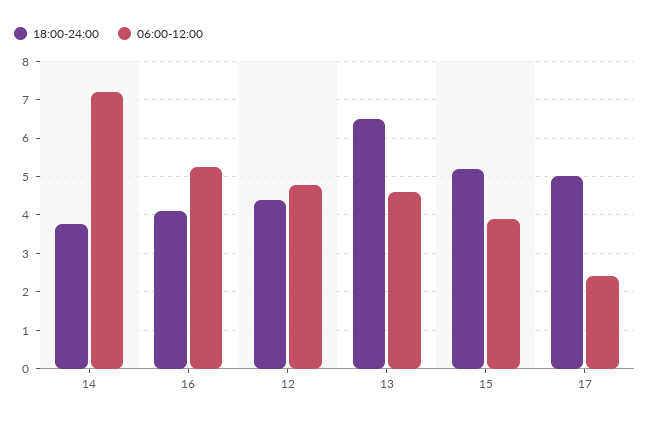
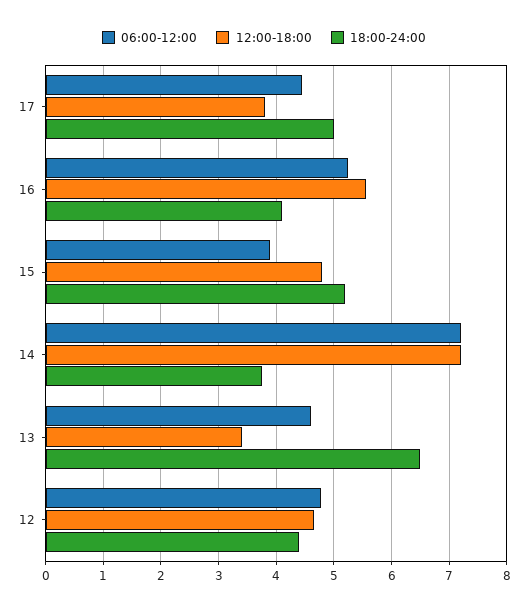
06:00-12:00, 17: 2.4 -> 4.4
12:00-18:00, 17: none -> 3.8
12:00-18:00, 16: none -> 5.6
12:00-18:00, 15: none -> 4.8
12:00-18:00, 14: none -> 7.2
12:00-18:00, 13: none -> 3.4
12:00-18:00, 12: none -> 4.6

